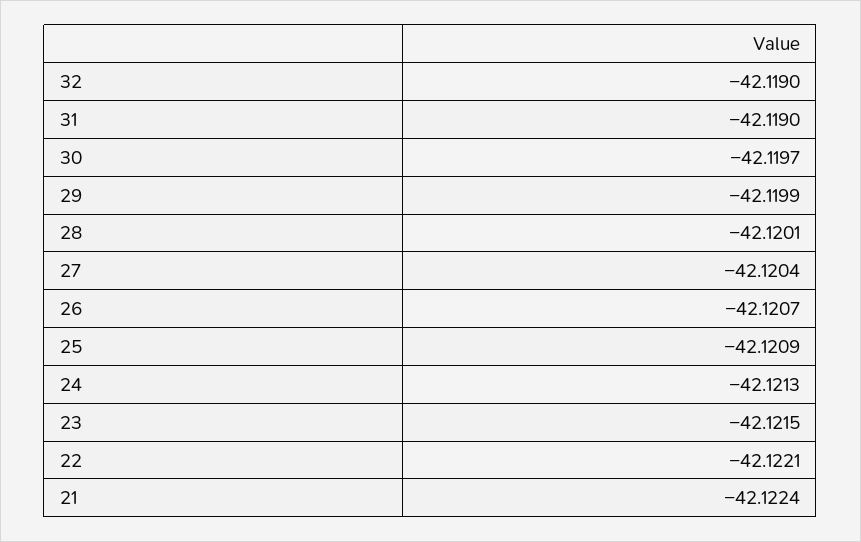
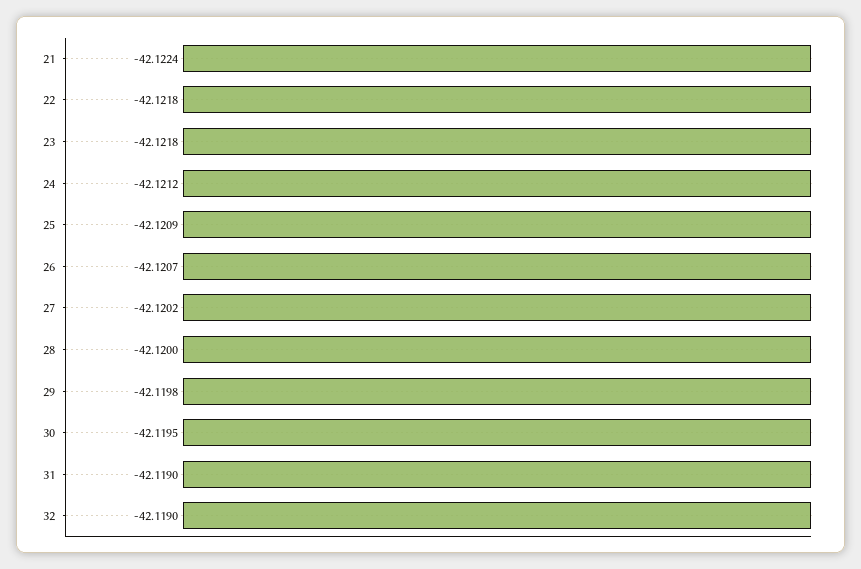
30: -42.1197 -> -42.1195
29: -42.1199 -> -42.1198
28: -42.1201 -> -42.12
27: -42.1204 -> -42.1202
24: -42.1213 -> -42.1212
23: -42.1215 -> -42.1218
22: -42.1221 -> -42.1218

